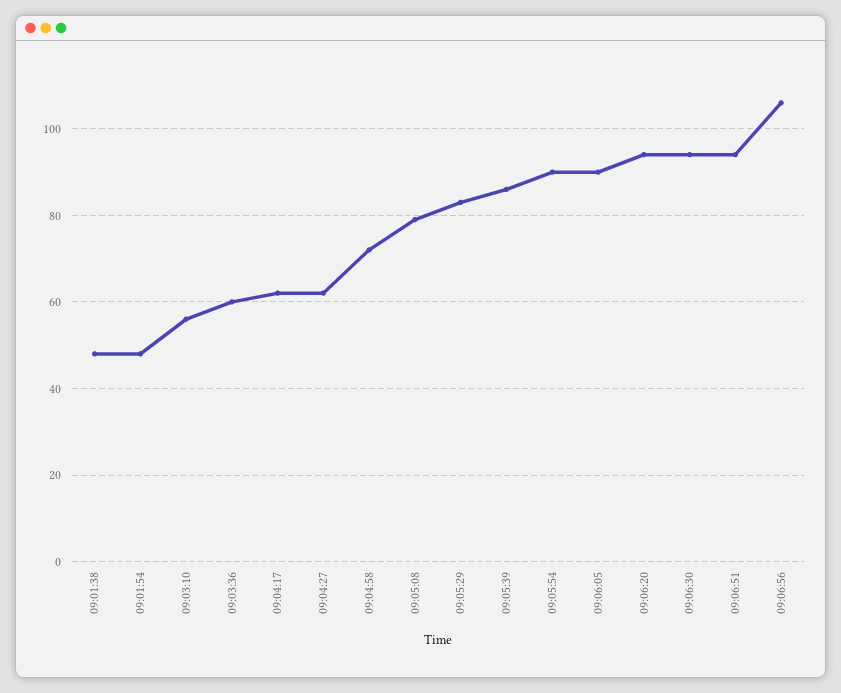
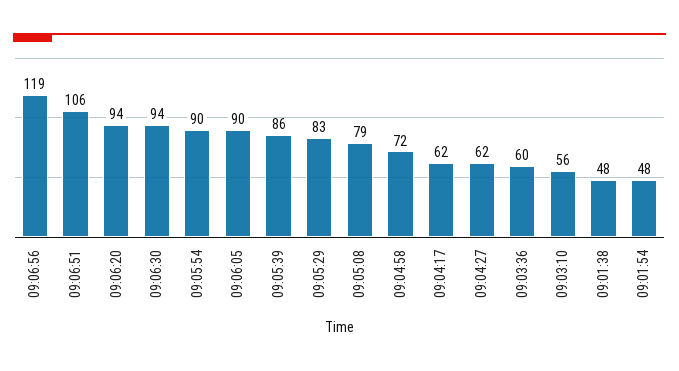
09:06:51: 95 -> 106
09:06:56: 105 -> 119

